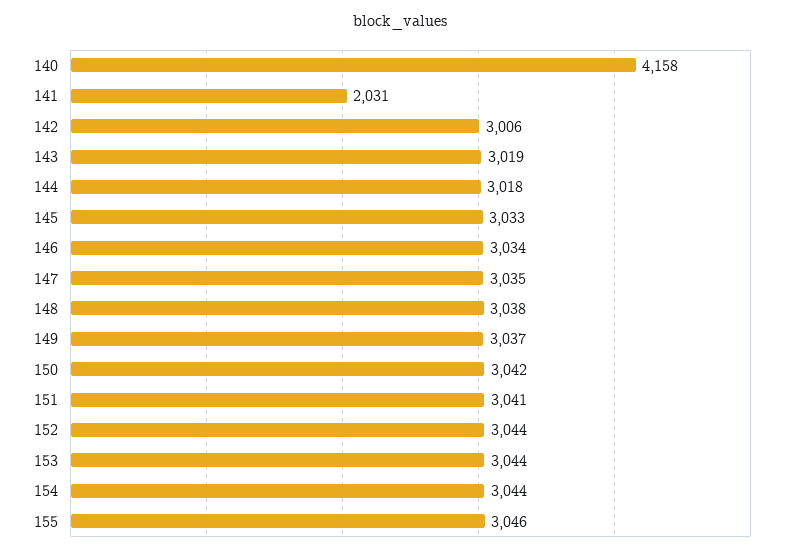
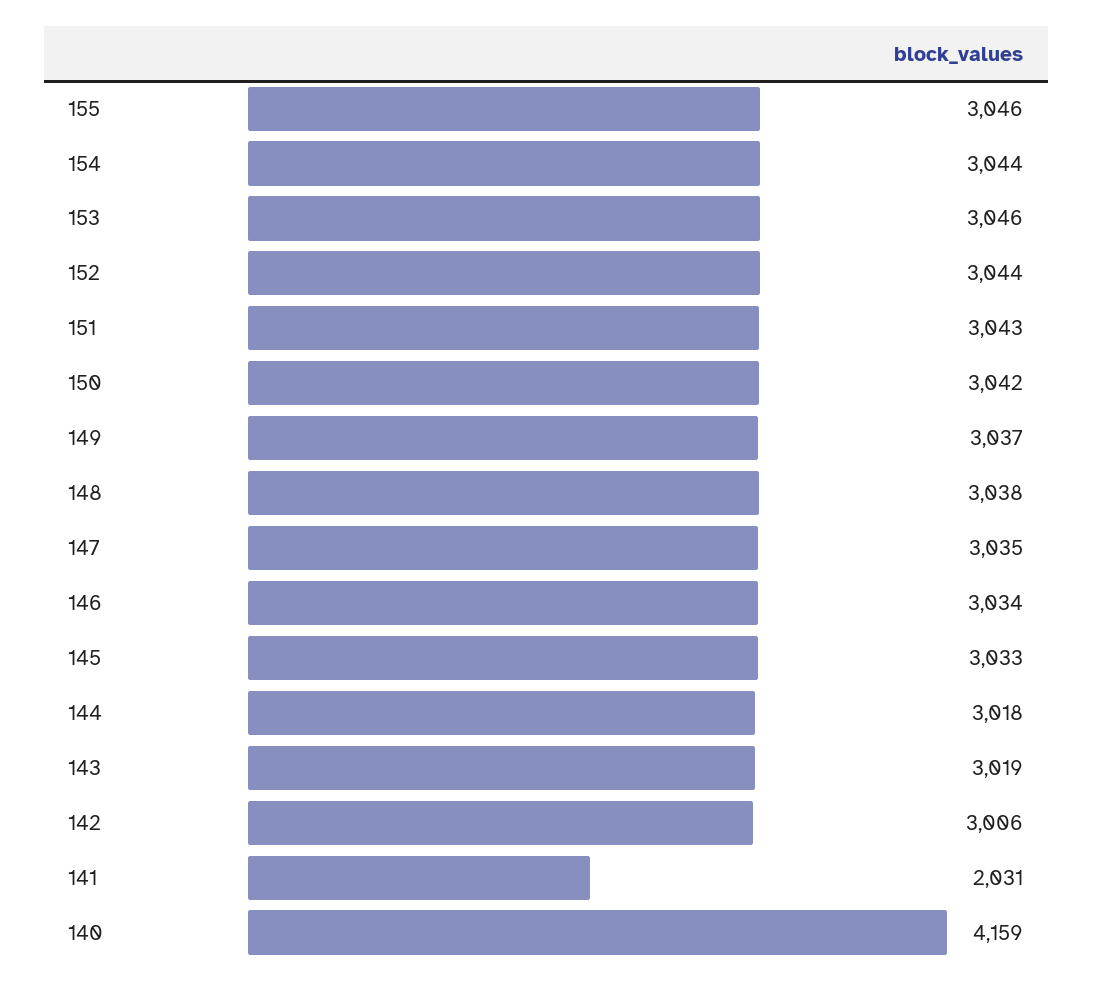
140: 4158 -> 4159
151: 3041 -> 3043
153: 3044 -> 3046

